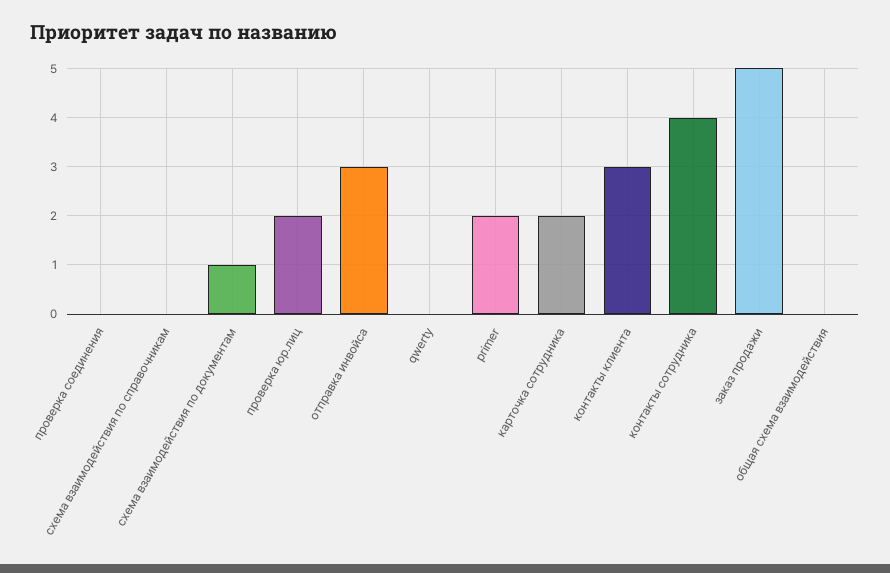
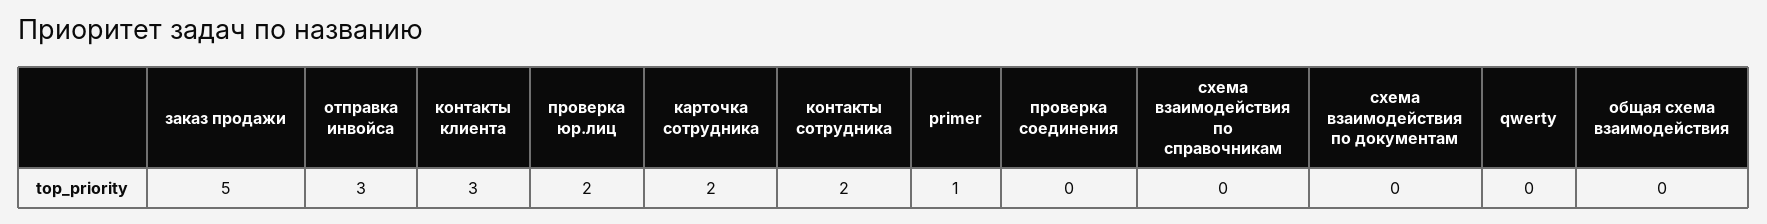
схема взаимодействия по документам: 1 -> 0
primer: 2 -> 1
контакты сотрудника: 4 -> 2

